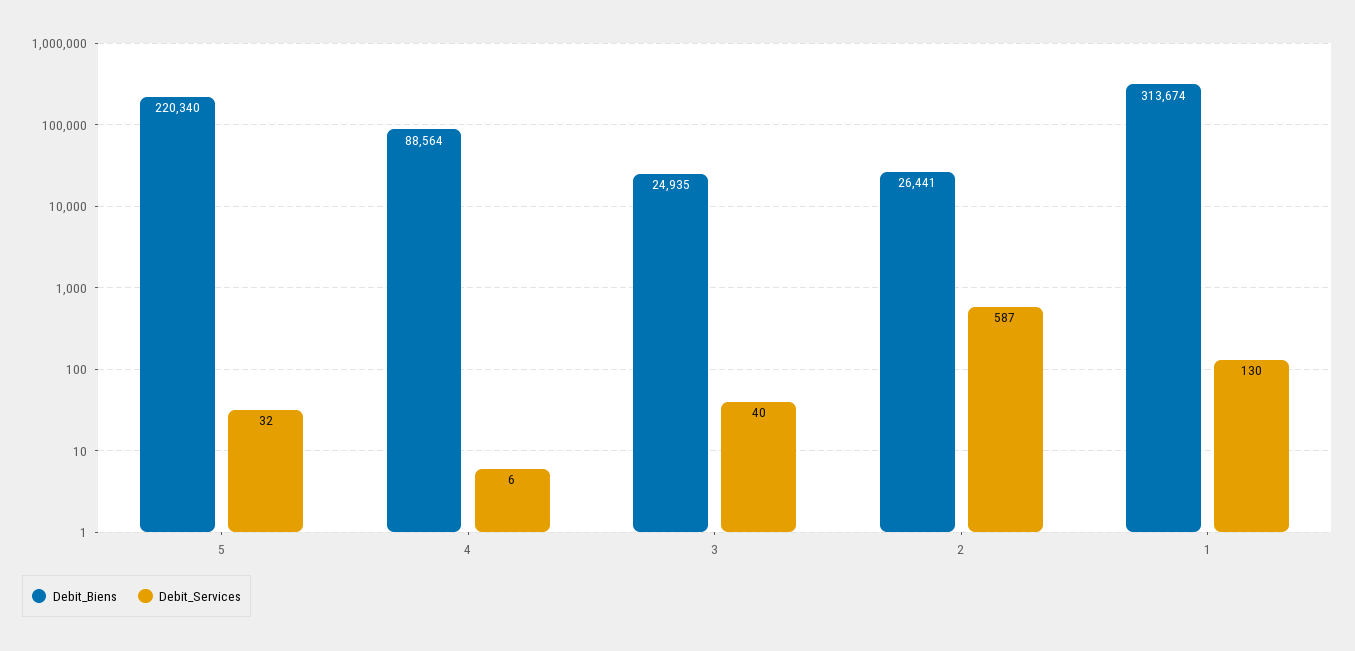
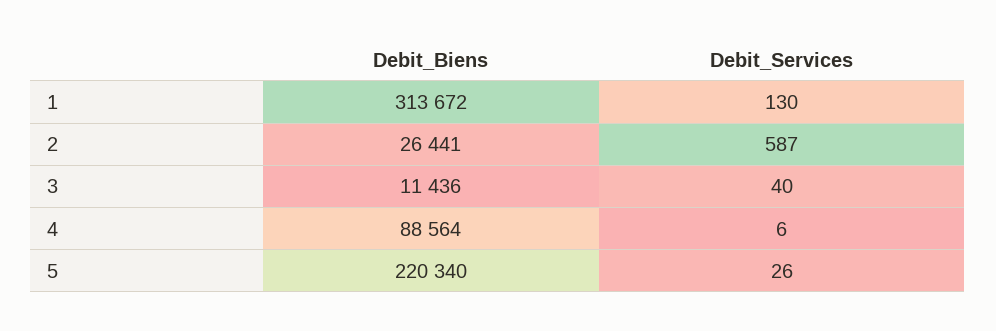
Debit_Services, 5: 32 -> 26
Debit_Biens, 3: 24935 -> 11436
Debit_Biens, 1: 313674 -> 313672

